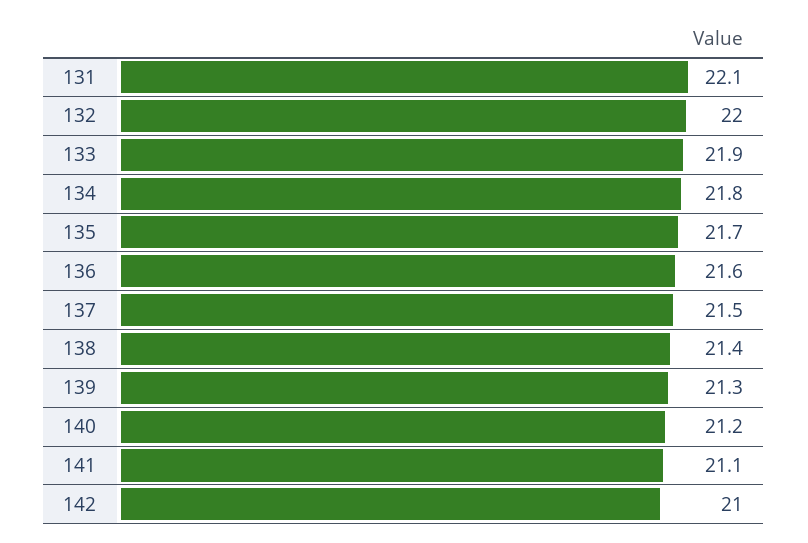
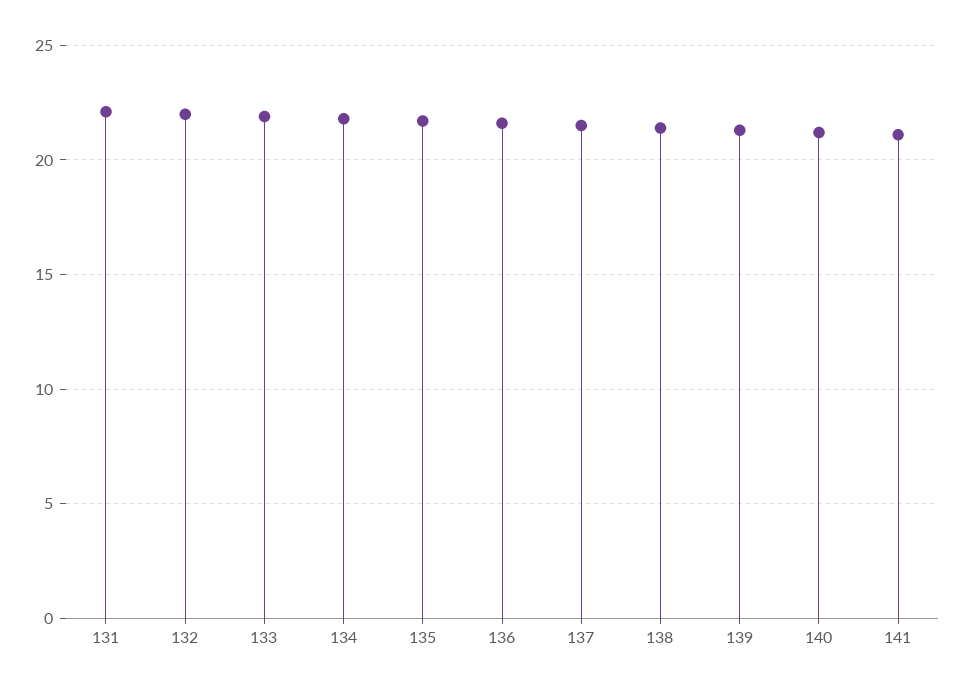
142: 21 -> none

